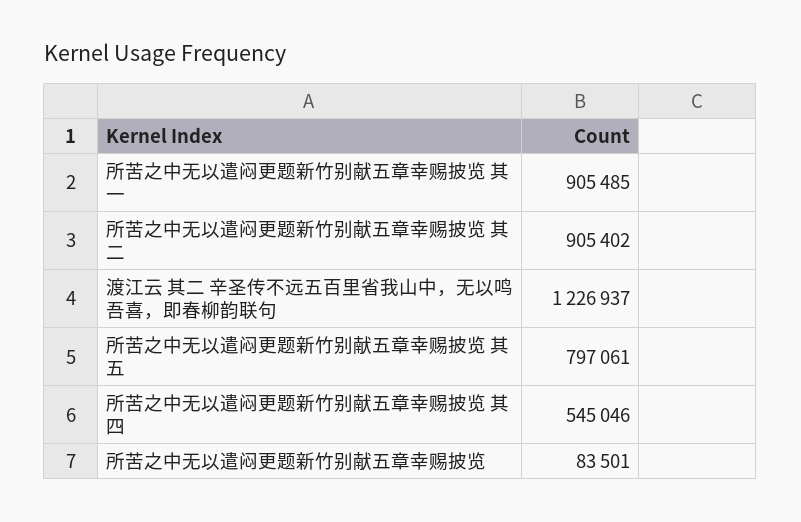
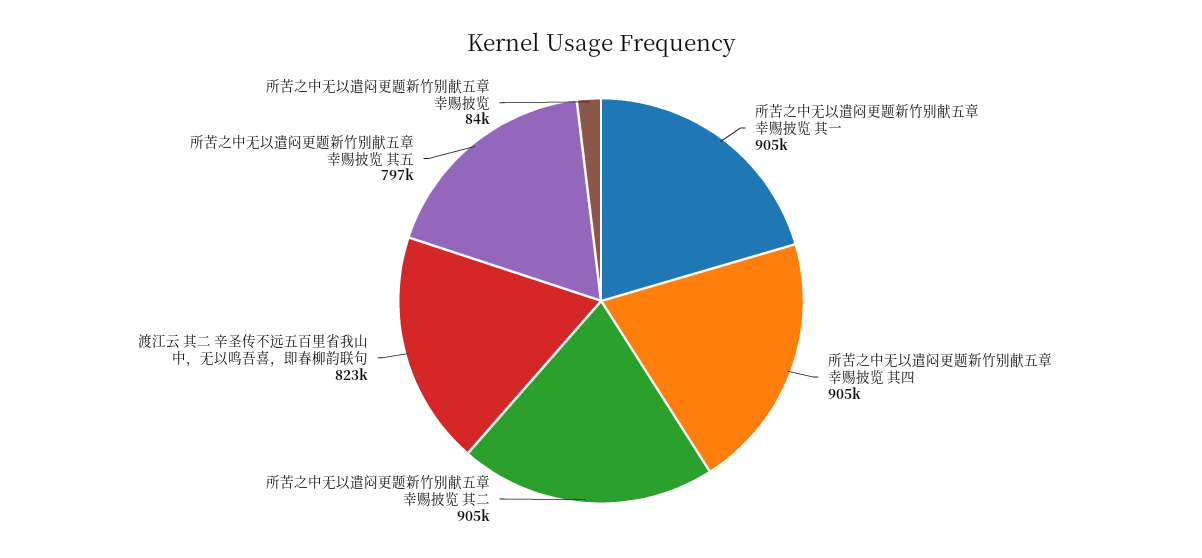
渡江云 其二 辛圣传不远五百里省我山中，无以鸣吾喜，即春柳韵联句: 1226937 -> 823000
所苦之中无以遣闷更题新竹别献五章幸赐披览 其四: 545046 -> 905000

